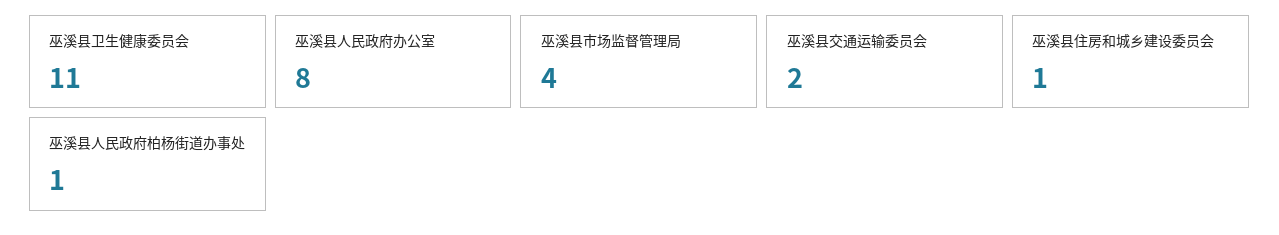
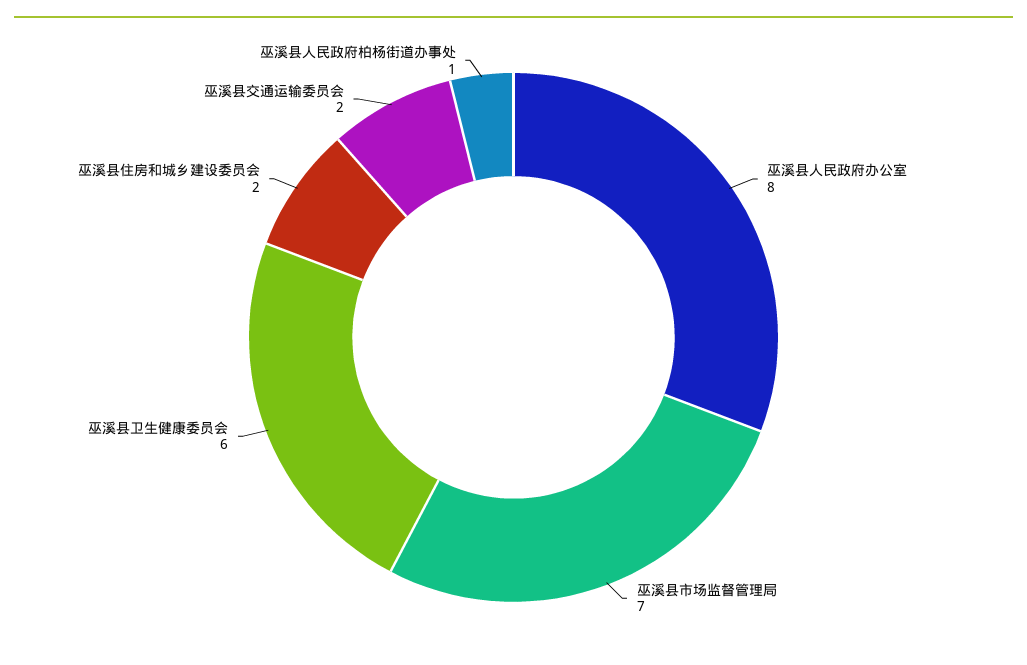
巫溪县卫生健康委员会: 11 -> 6
巫溪县市场监督管理局: 4 -> 7
巫溪县住房和城乡建设委员会: 1 -> 2

